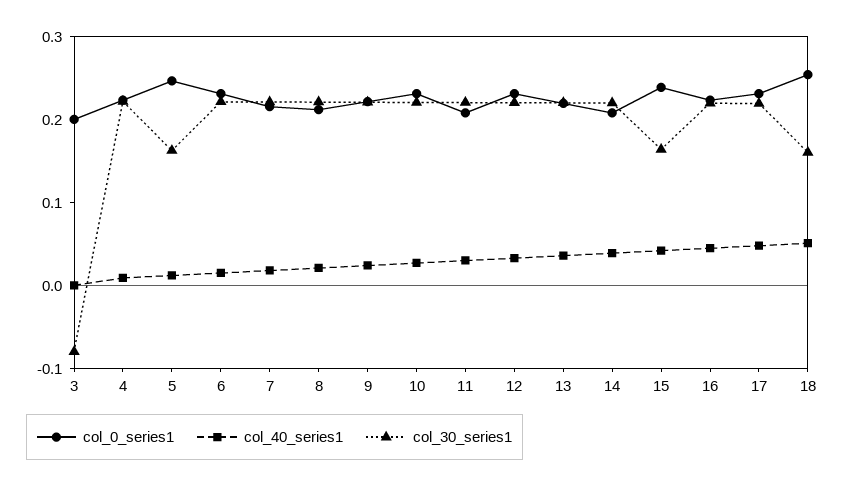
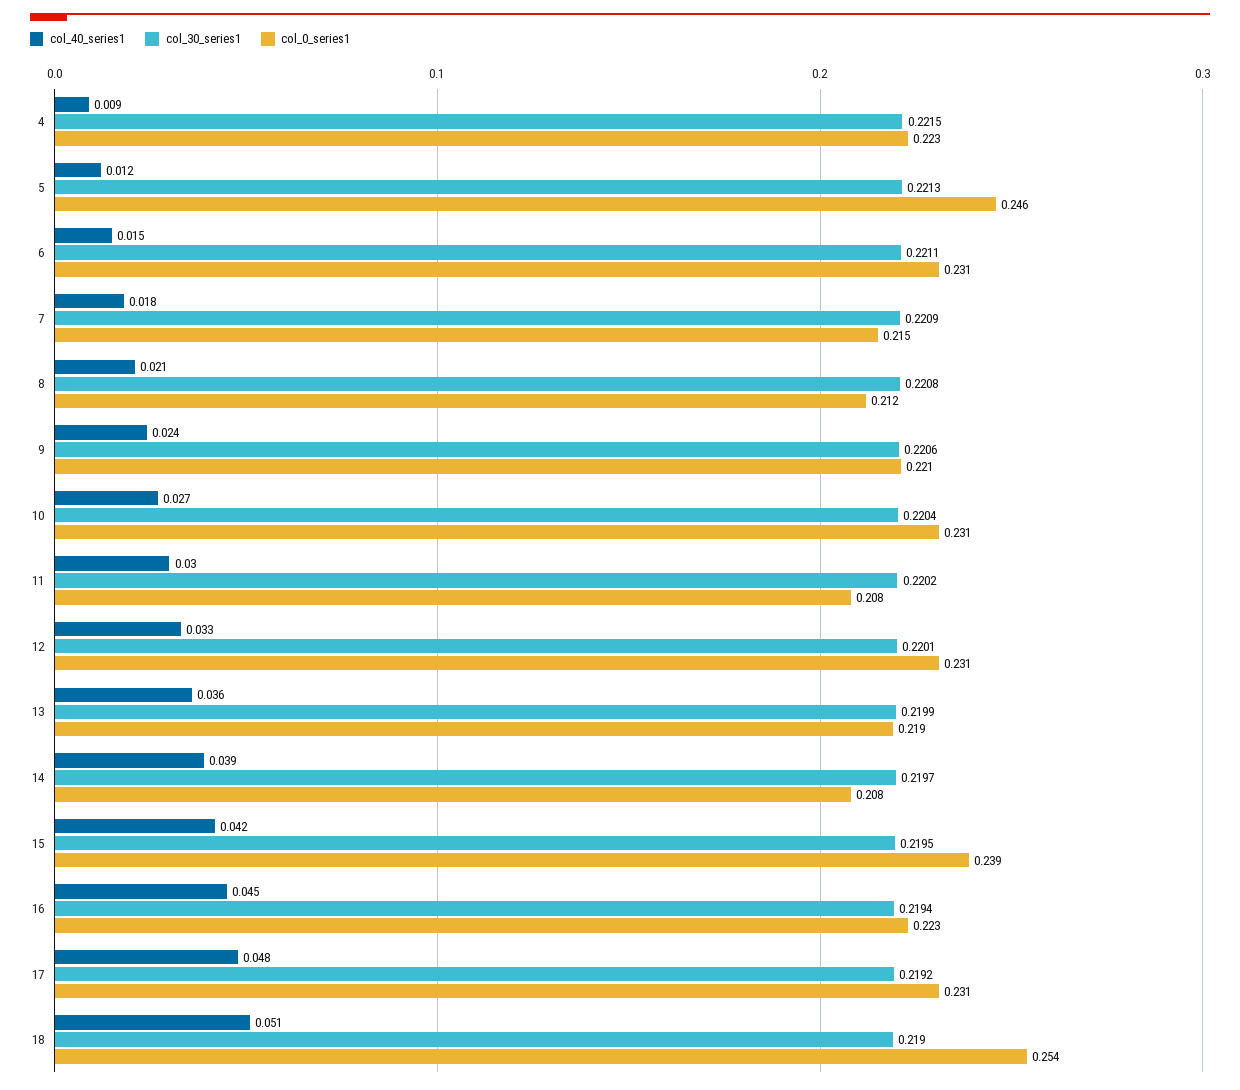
col_0_series1, 3: 0.2 -> none
col_40_series1, 3: 0 -> none
col_30_series1, 3: -0.08 -> none
col_30_series1, 5: 0.16 -> 0.2213
col_30_series1, 15: 0.16 -> 0.2195
col_30_series1, 18: 0.16 -> 0.219

